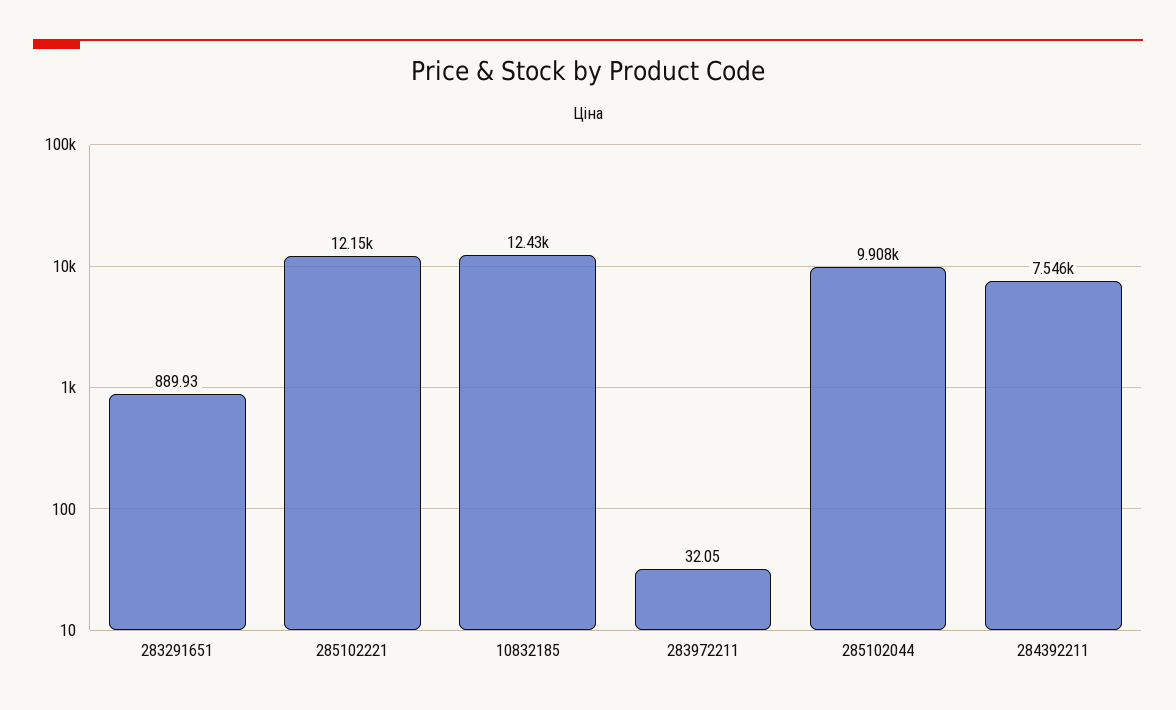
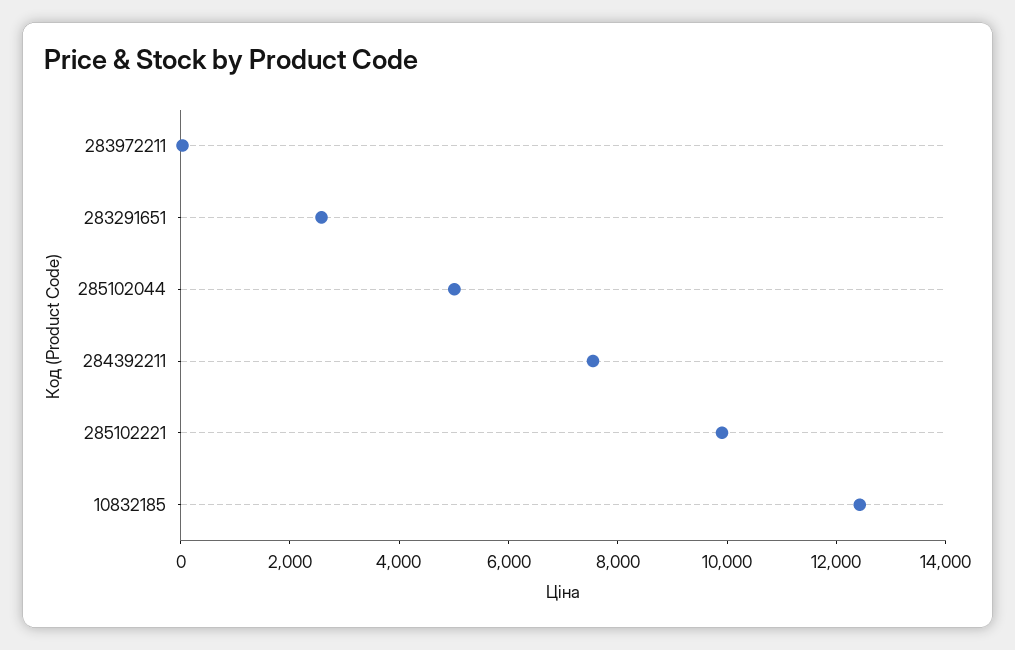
283291651: 889.93 -> 2500
285102221: 12150 -> 10000
285102044: 9908 -> 5000

